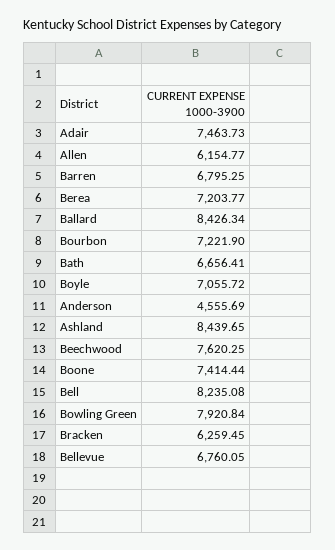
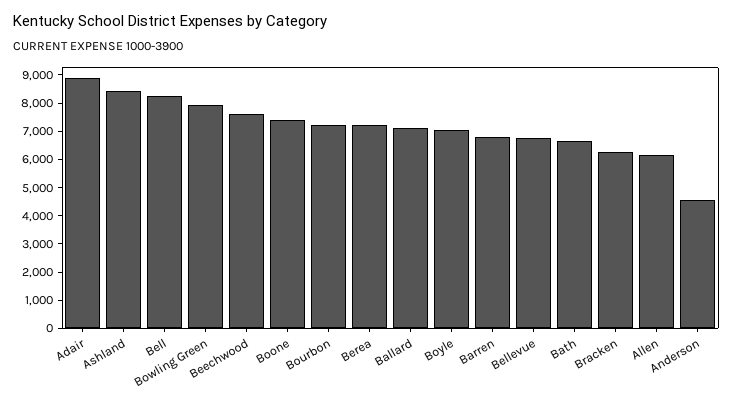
Adair: 7463.73 -> 9000
Ballard: 8426.34 -> 7000

